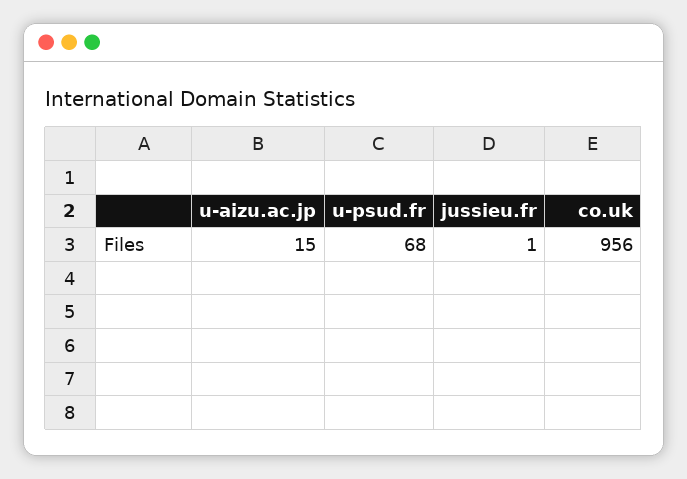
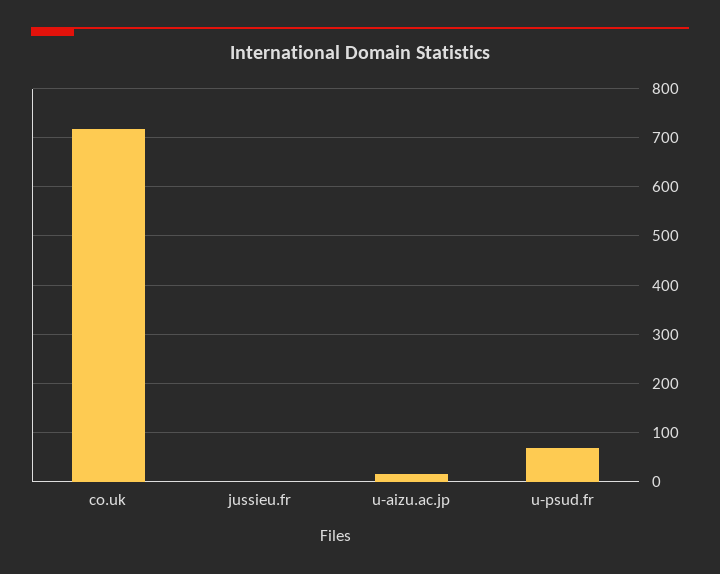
co.uk: 956 -> 720

